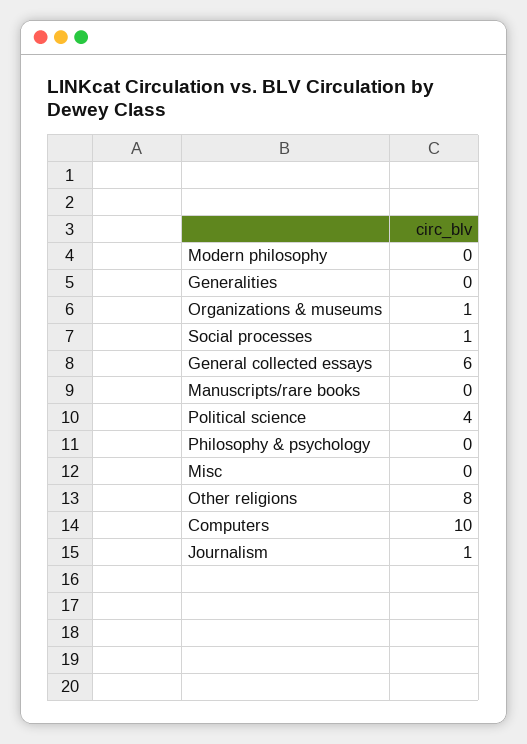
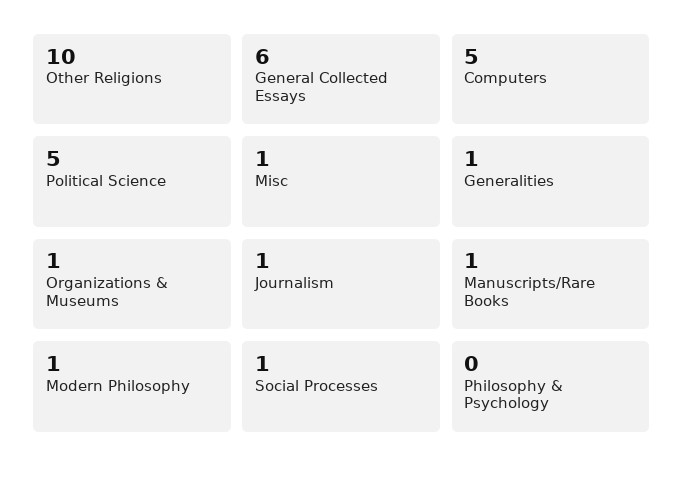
Modern philosophy: 0 -> 1
Generalities: 0 -> 1
Manuscripts/rare books: 0 -> 1
Political science: 4 -> 5
Misc: 0 -> 1
Other religions: 8 -> 10
Computers: 10 -> 5

